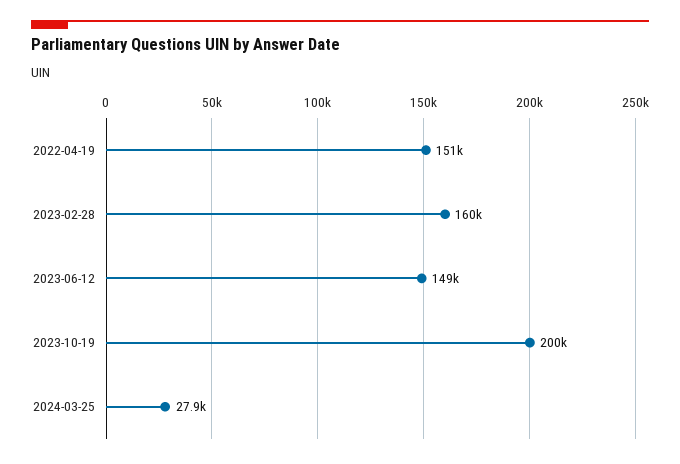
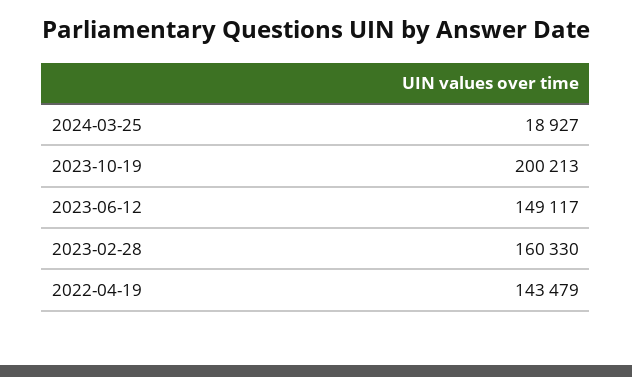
2022-04-19: 151000 -> 143479
2024-03-25: 27900 -> 18927

